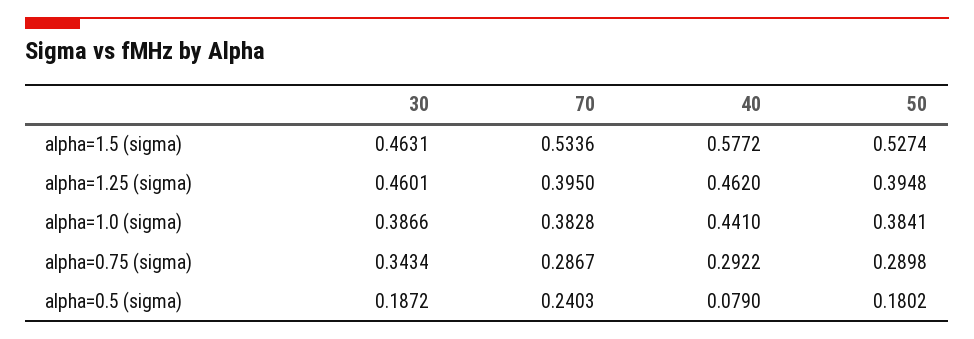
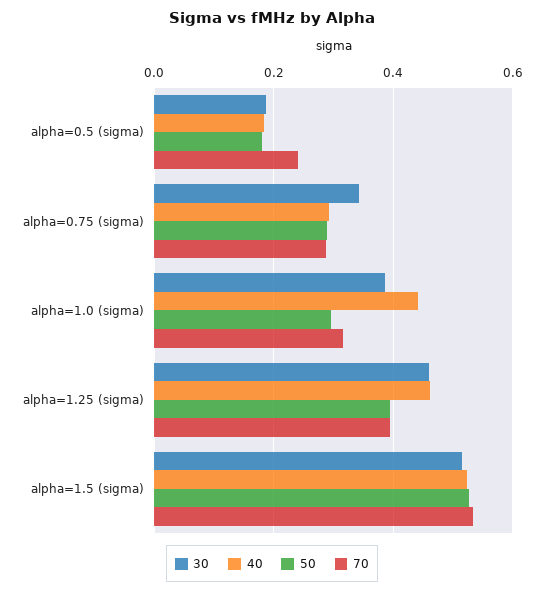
30, alpha=1.5 (sigma): 0.4631 -> 0.52
40, alpha=1.5 (sigma): 0.5772 -> 0.52
70, alpha=1.0 (sigma): 0.3828 -> 0.32
50, alpha=1.0 (sigma): 0.3841 -> 0.3
40, alpha=0.5 (sigma): 0.079 -> 0.18

